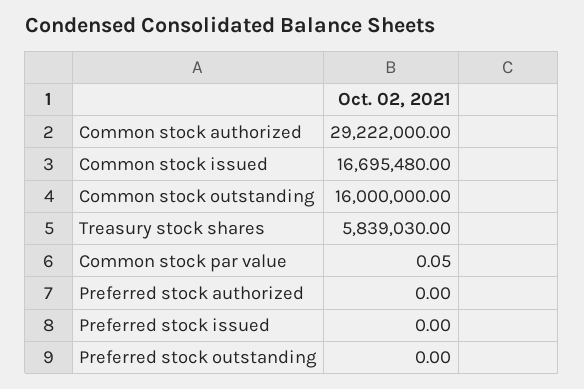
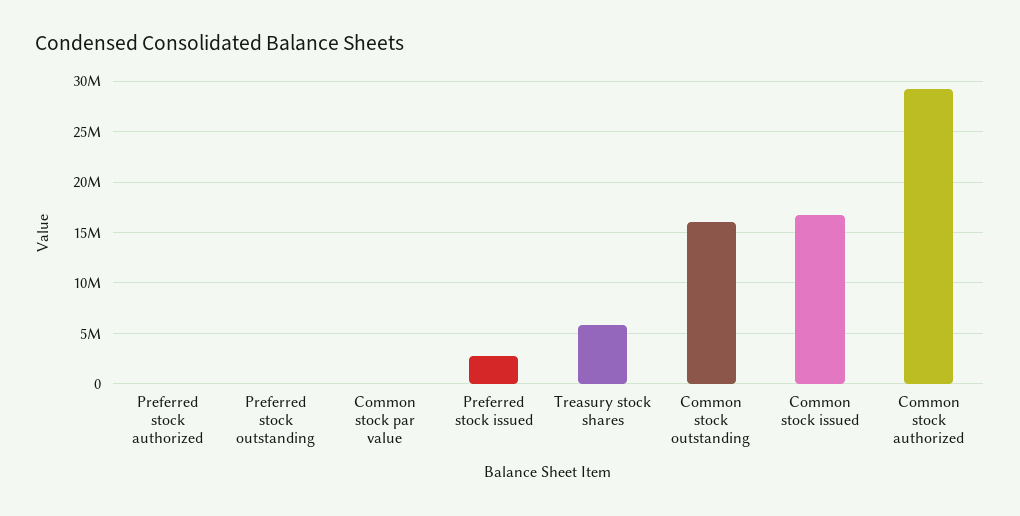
Preferred stock issued: 0 -> 3000000

